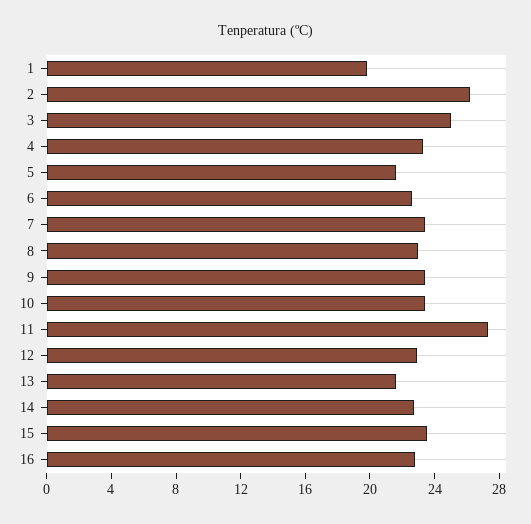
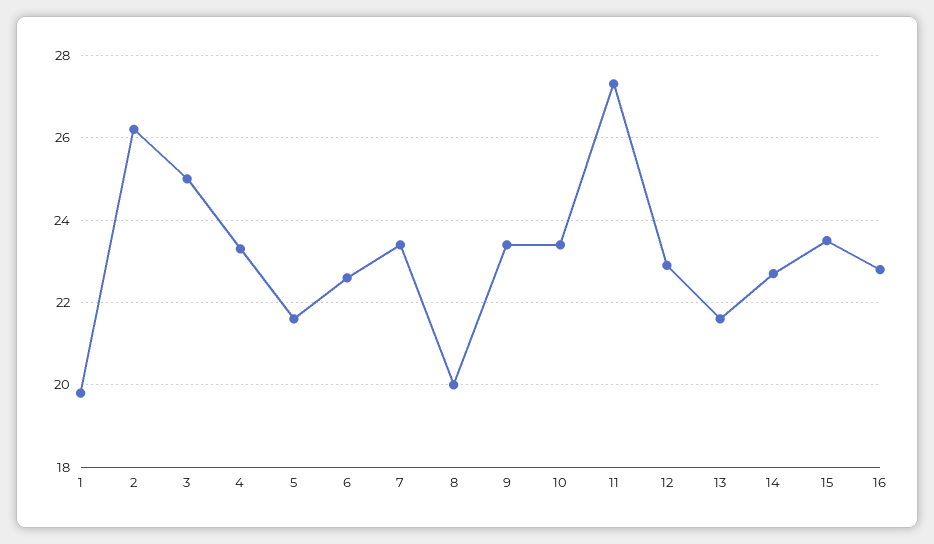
8: 23 -> 20

